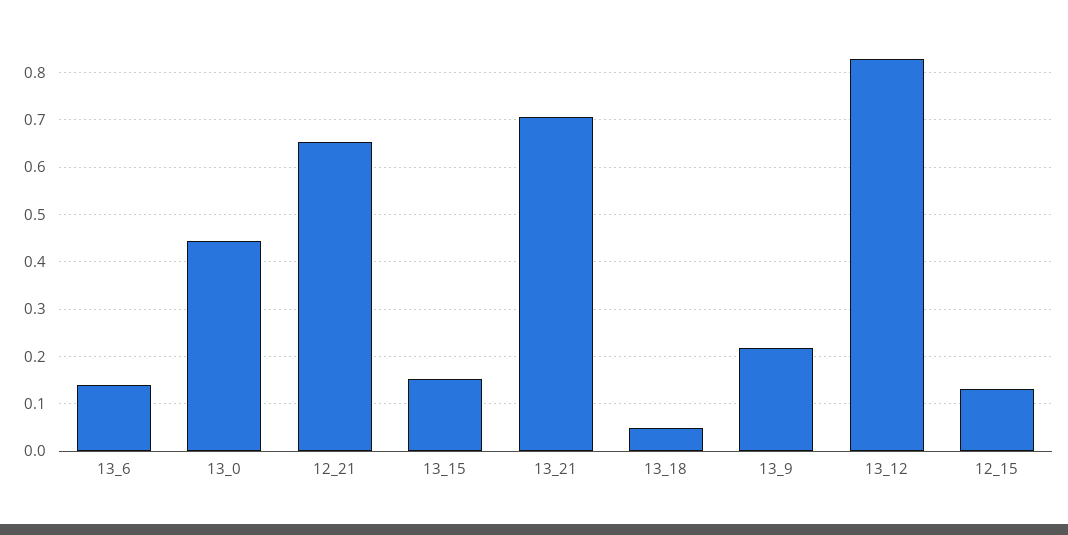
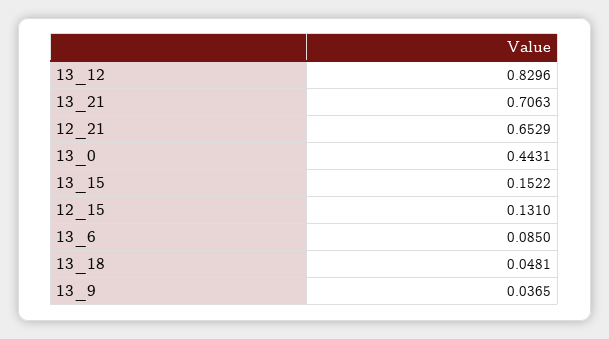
13_6: 0.14 -> 0.085
13_9: 0.22 -> 0.0365

